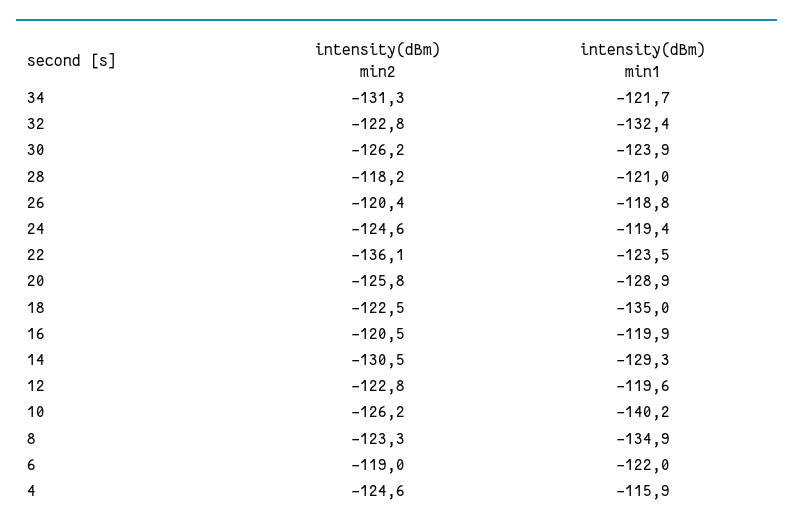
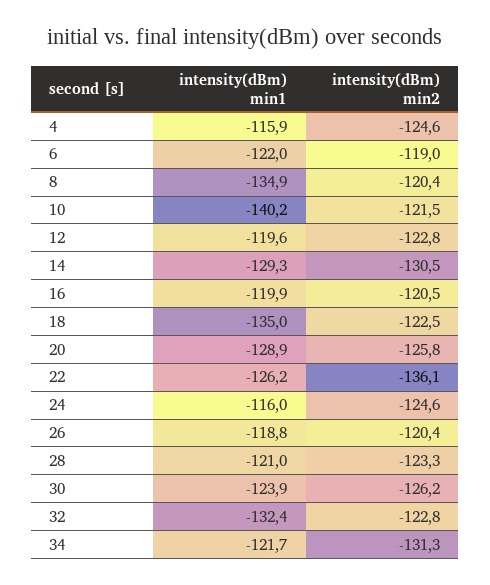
intensity(dBm) min2, 28: -118.2 -> -123.3
intensity(dBm) min1, 24: -119.4 -> -116
intensity(dBm) min1, 22: -123.5 -> -126.2
intensity(dBm) min2, 10: -126.2 -> -121.5
intensity(dBm) min2, 8: -123.3 -> -120.4

